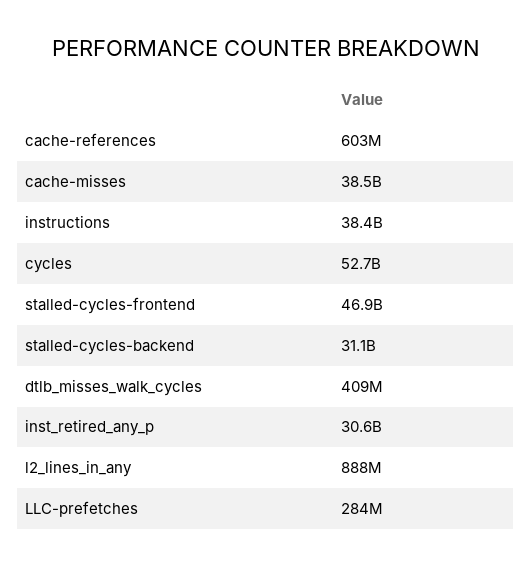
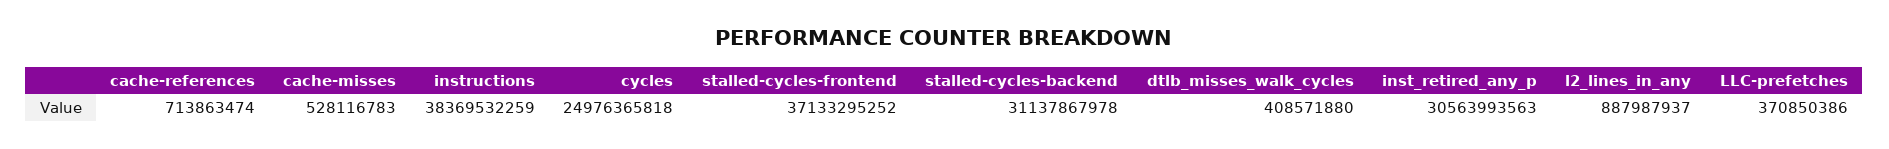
cache-references: 603000000 -> 713863474
cache-misses: 38500000000 -> 528116783
cycles: 52700000000 -> 24976365818
stalled-cycles-frontend: 46900000000 -> 37133295252
LLC-prefetches: 284000000 -> 370850386

